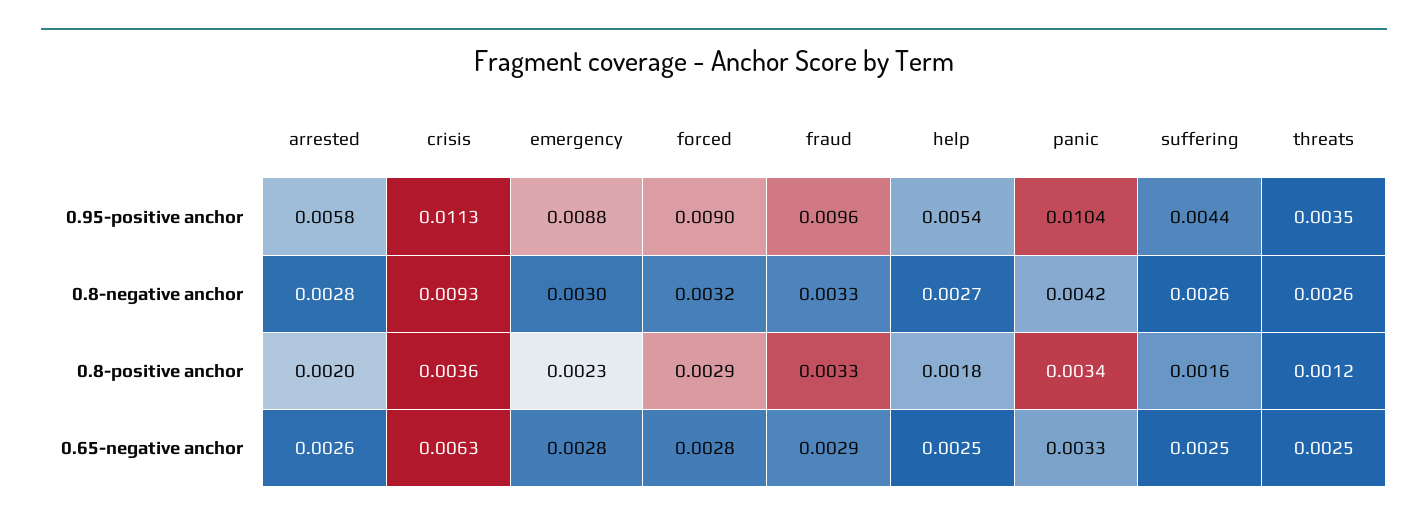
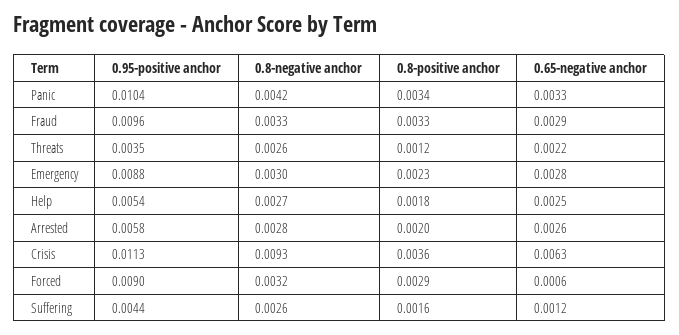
forced, 0.65-negative anchor: 0.0028 -> 0.0006
suffering, 0.65-negative anchor: 0.0025 -> 0.0012
threats, 0.65-negative anchor: 0.0025 -> 0.0022

